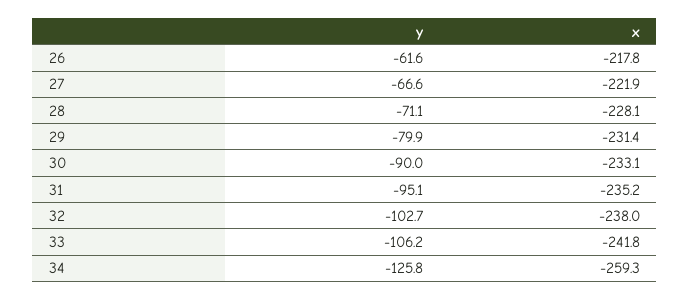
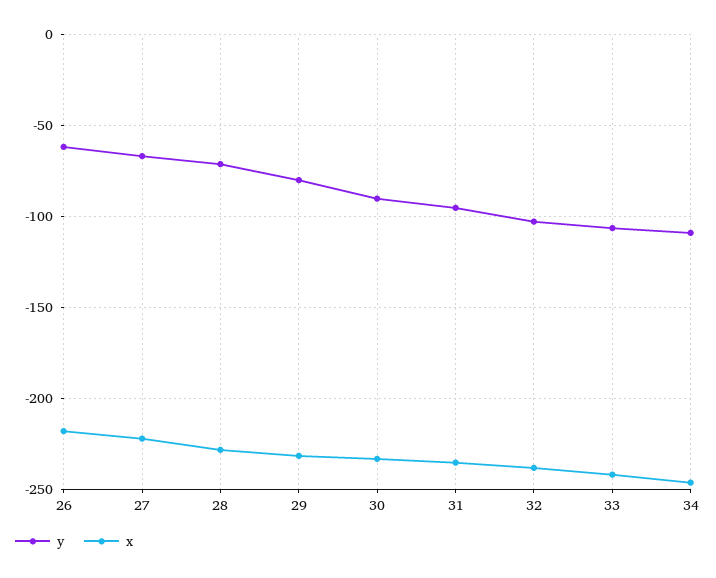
y, 34: -125.8 -> -110
x, 34: -259.3 -> -245

